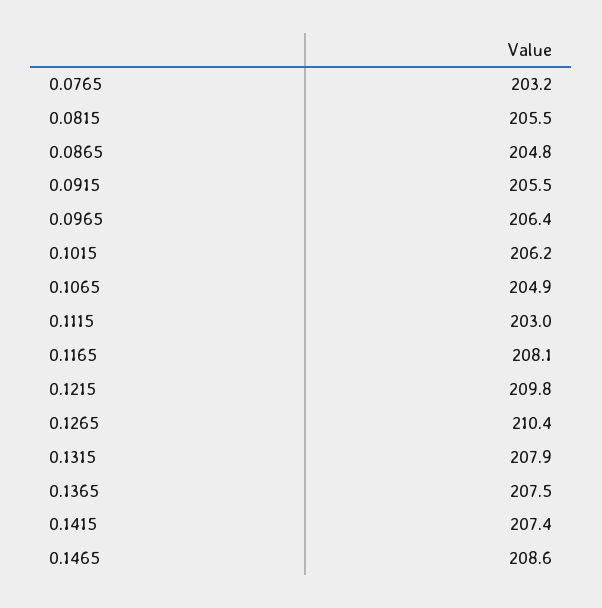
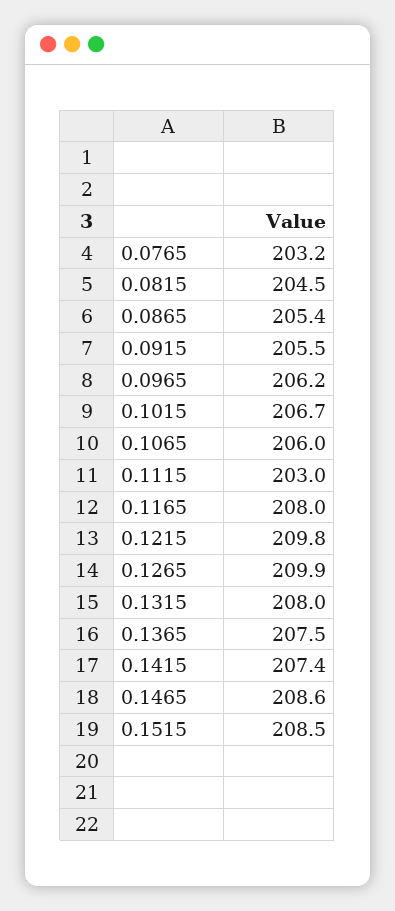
0.0815: 205.5 -> 204.5
0.0865: 204.8 -> 205.4
0.0965: 206.4 -> 206.2
0.1015: 206.2 -> 206.7
0.1065: 204.9 -> 206
0.1165: 208.1 -> 208
0.1265: 210.4 -> 209.9
0.1315: 207.9 -> 208
0.1515: none -> 208.5

